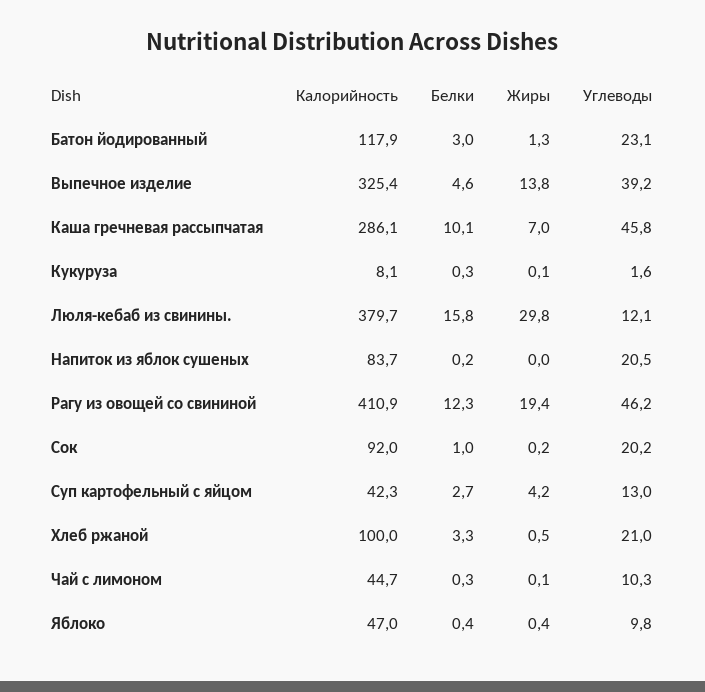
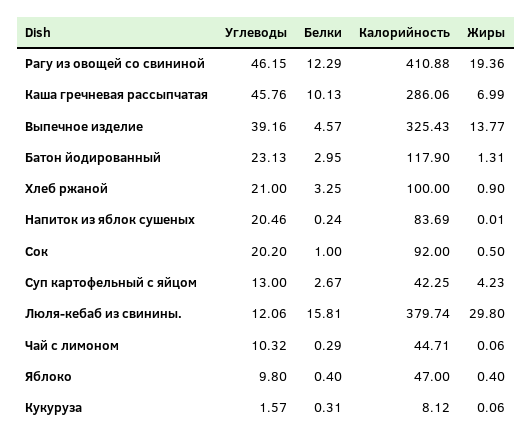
Жиры, Сок: 0.2 -> 0.5
Жиры, Хлеб ржаной: 0.5 -> 0.9

